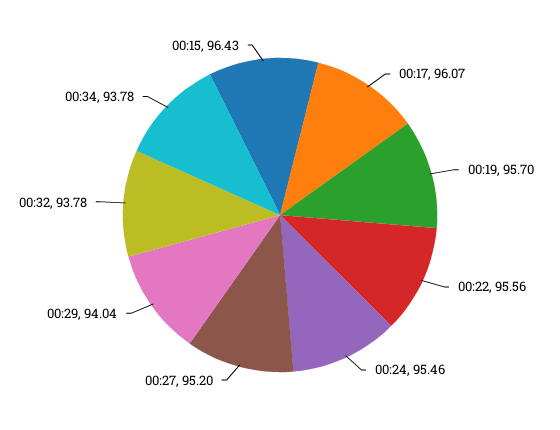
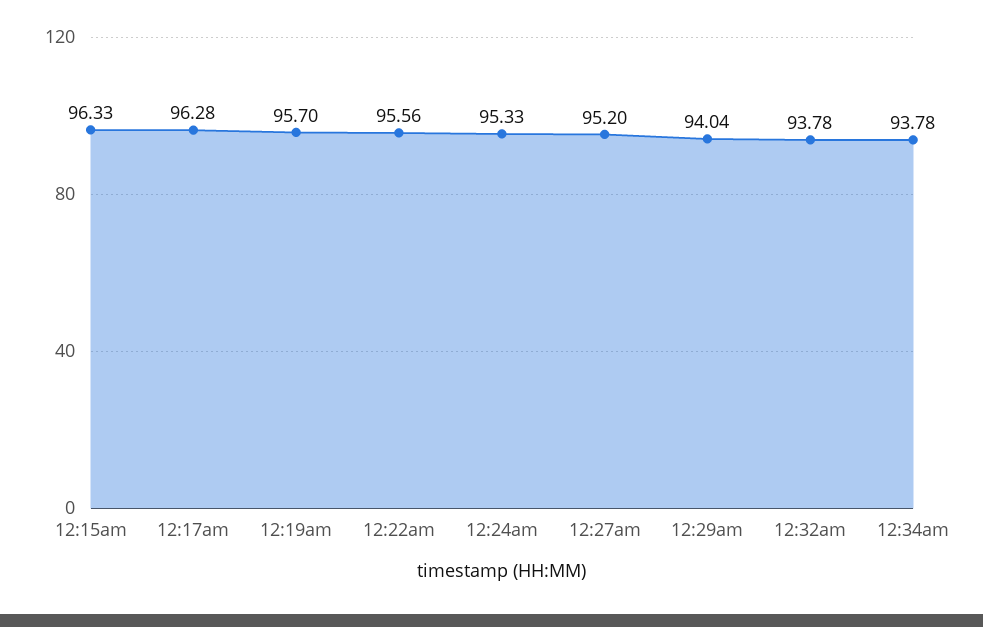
00:17: 96.07 -> 96.28
00:24: 95.46 -> 95.33
00:15: 96.43 -> 96.33

